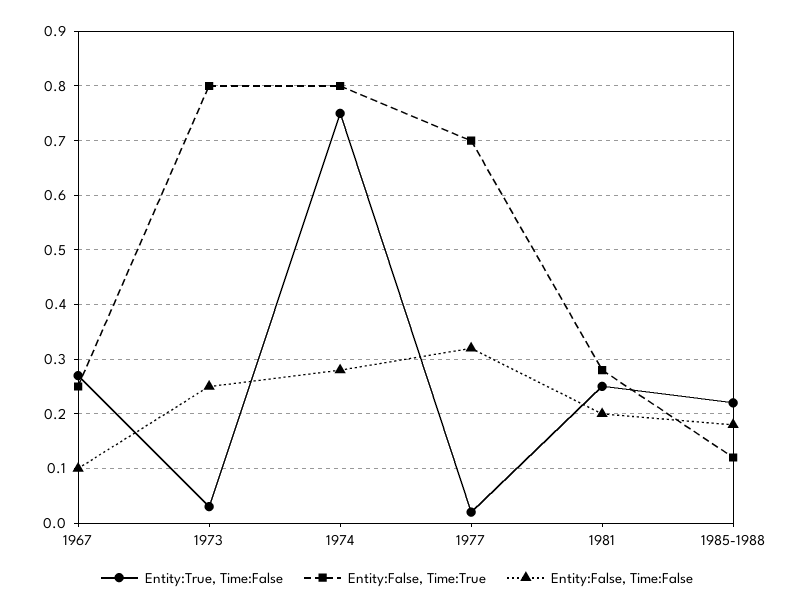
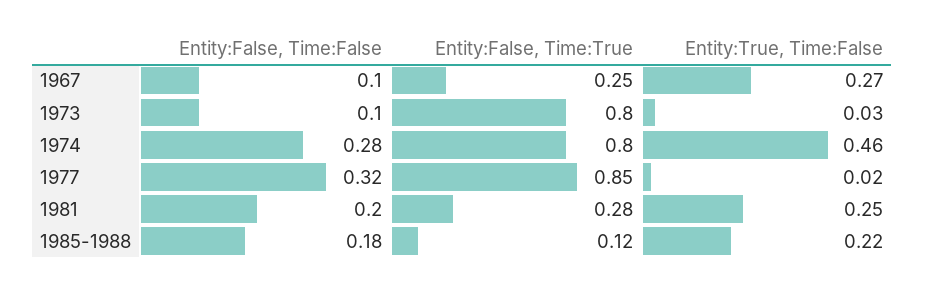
Entity:False, Time:False, 1973: 0.25 -> 0.1
Entity:True, Time:False, 1974: 0.75 -> 0.46
Entity:False, Time:True, 1977: 0.7 -> 0.85

